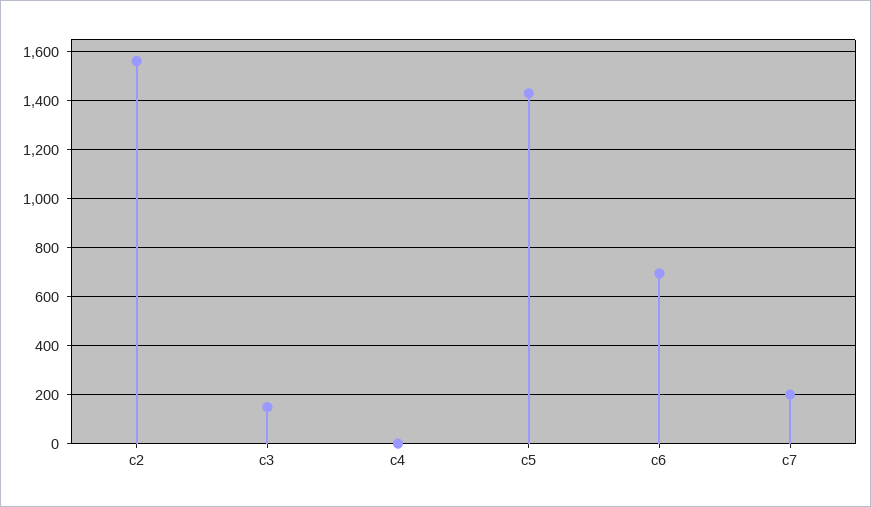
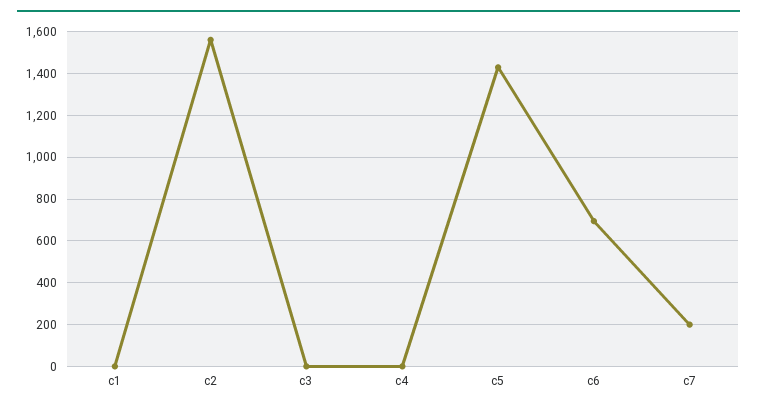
c3: 150 -> 0
c1: none -> 0

